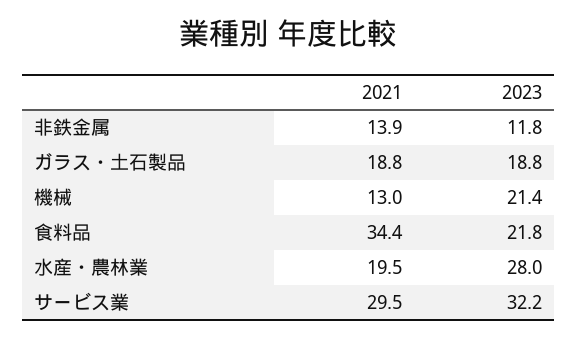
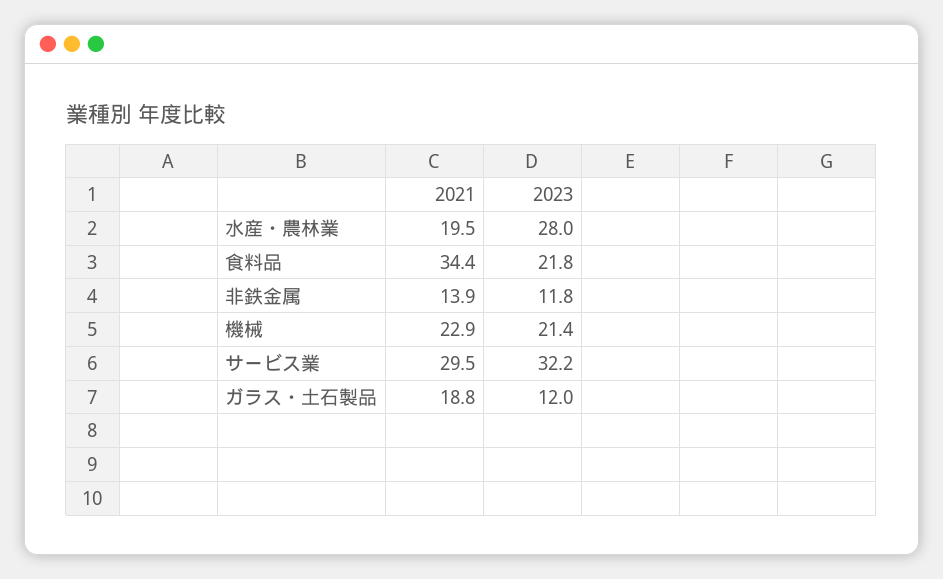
2023, ガラス・土石製品: 18.8 -> 12
2021, 機械: 13 -> 22.9

